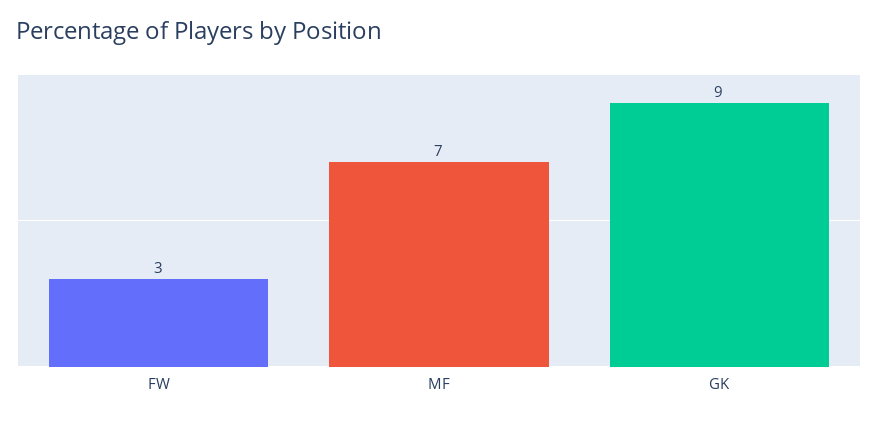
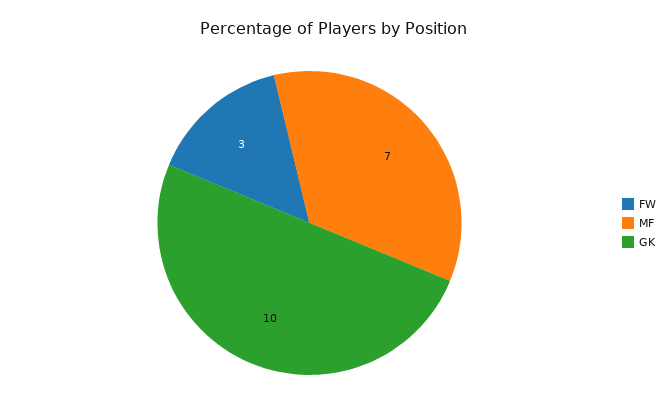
GK: 9 -> 10

